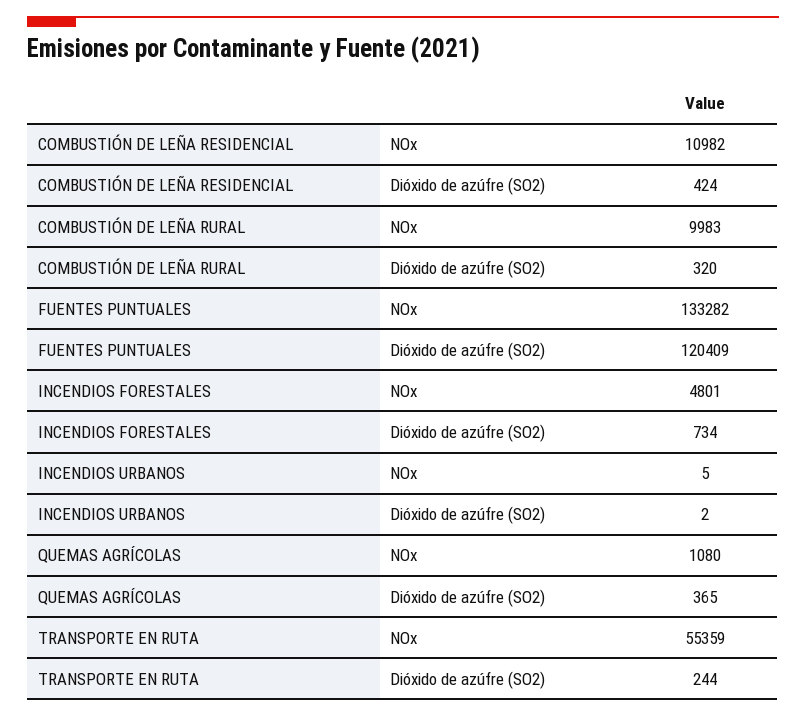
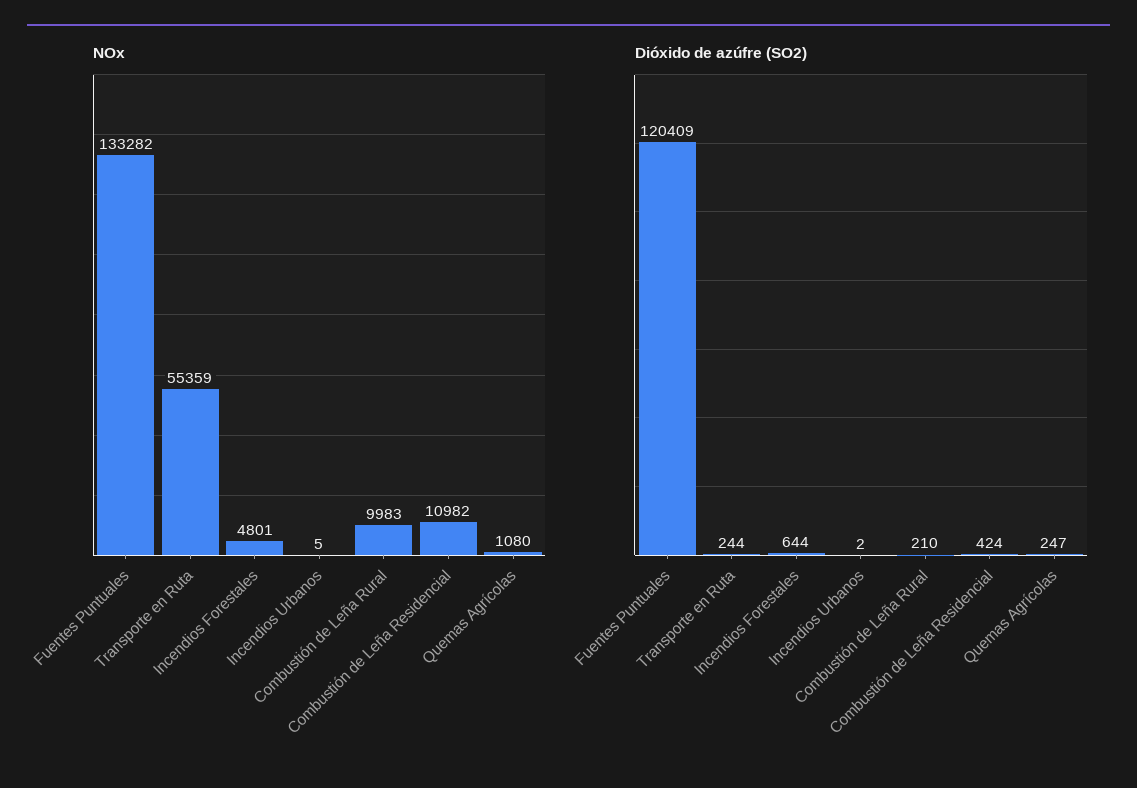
Dióxido de azúfre (SO2), COMBUSTIÓN DE LEÑA RURAL: 320 -> 210
Dióxido de azúfre (SO2), INCENDIOS FORESTALES: 734 -> 644
Dióxido de azúfre (SO2), QUEMAS AGRÍCOLAS: 365 -> 247

